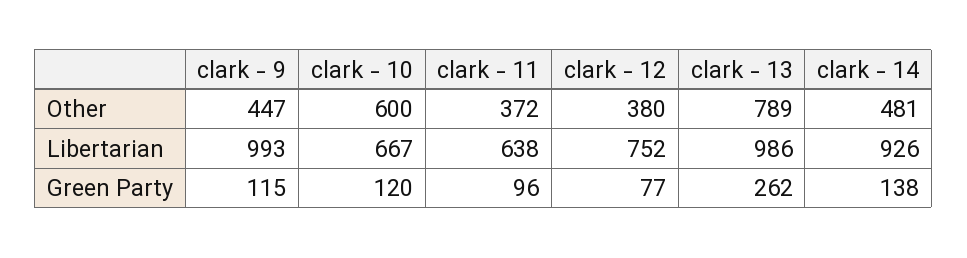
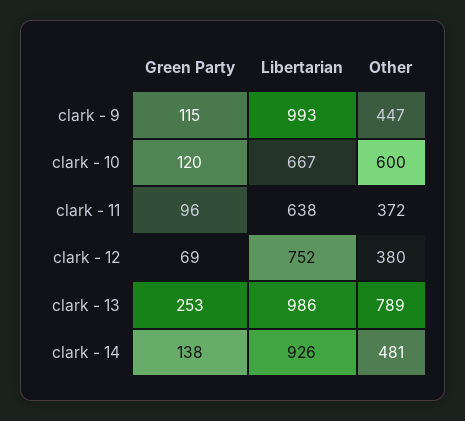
clark - 12, Green Party: 77 -> 69
clark - 13, Green Party: 262 -> 253

